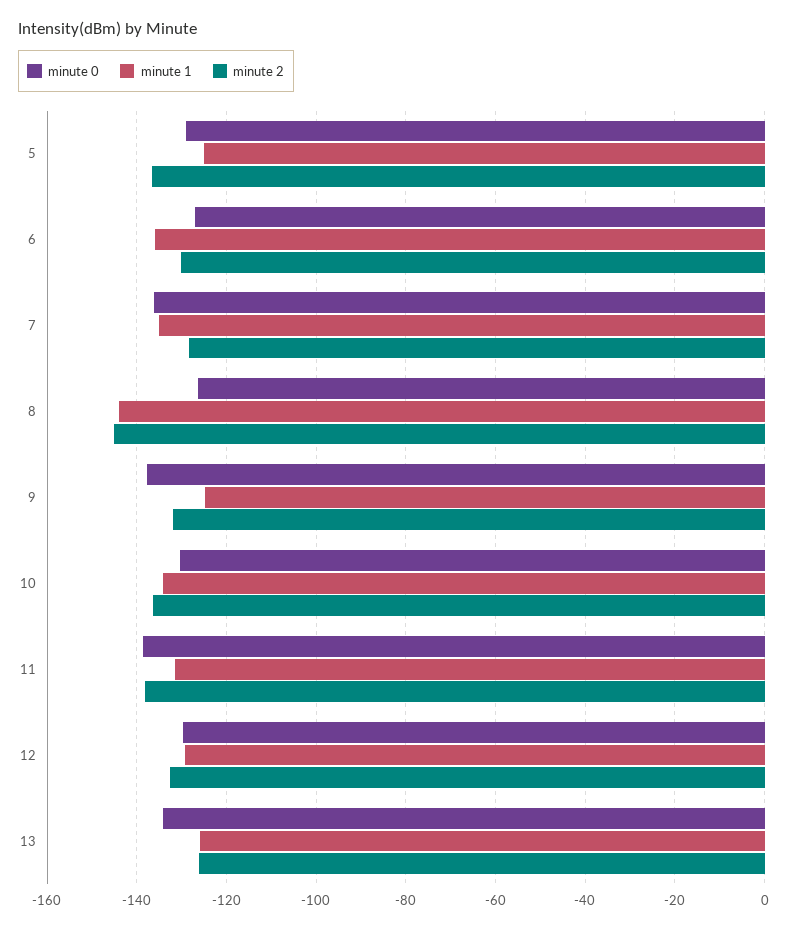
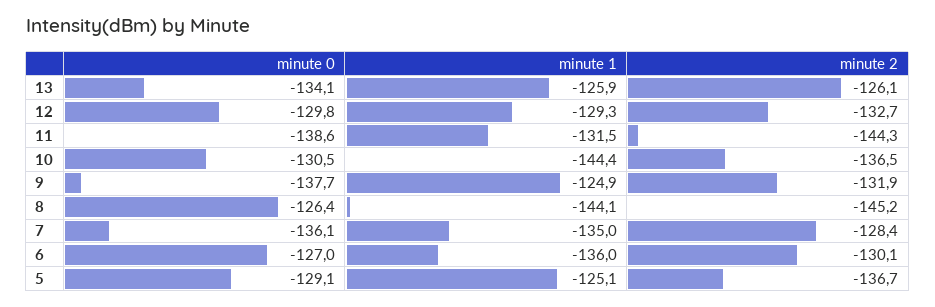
minute 1, 10: -134 -> -144.4
minute 2, 11: -138 -> -144.3

